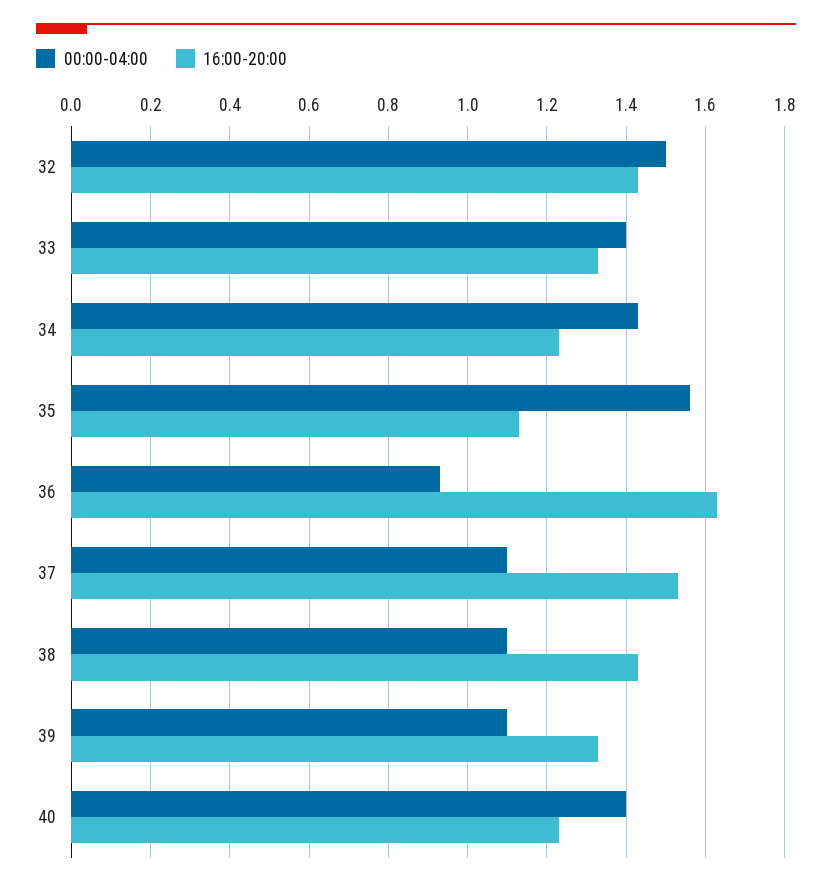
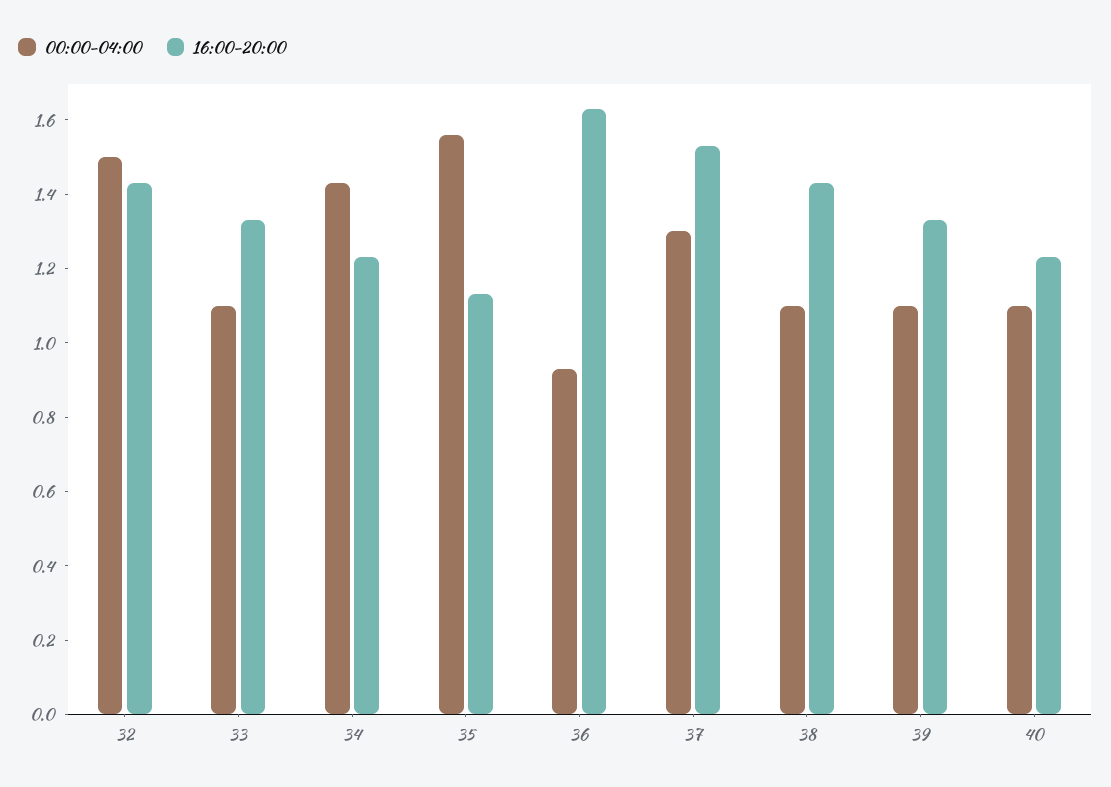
00:00-04:00, 33: 1.4 -> 1.1
00:00-04:00, 37: 1.1 -> 1.3
00:00-04:00, 40: 1.4 -> 1.1

